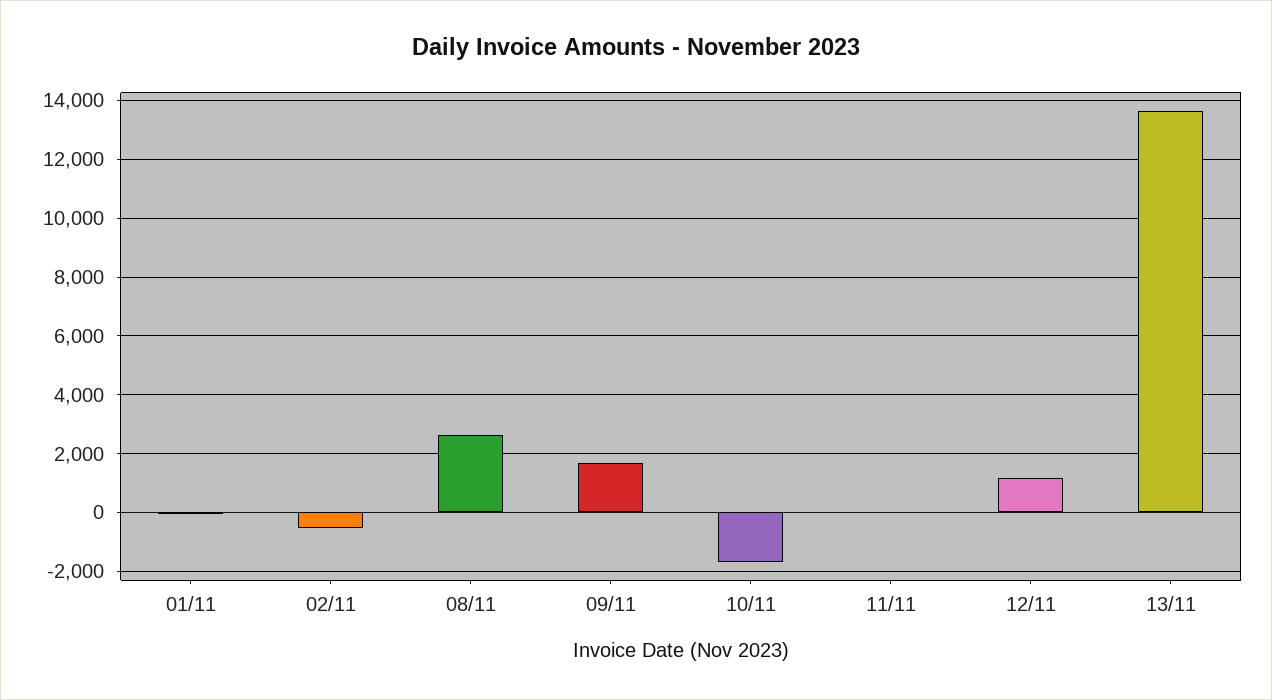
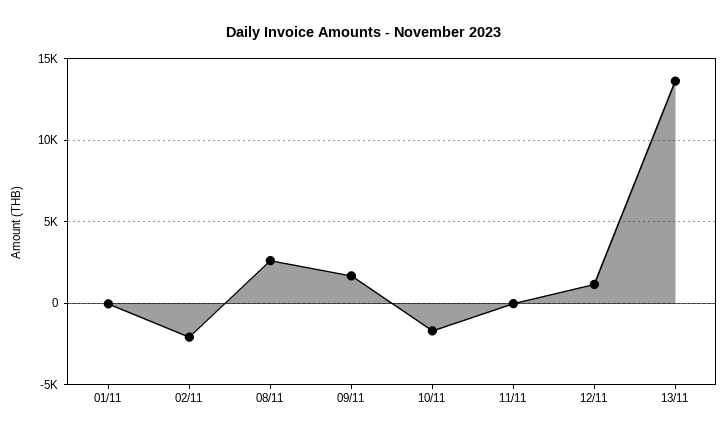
02/11: -500 -> -2000

